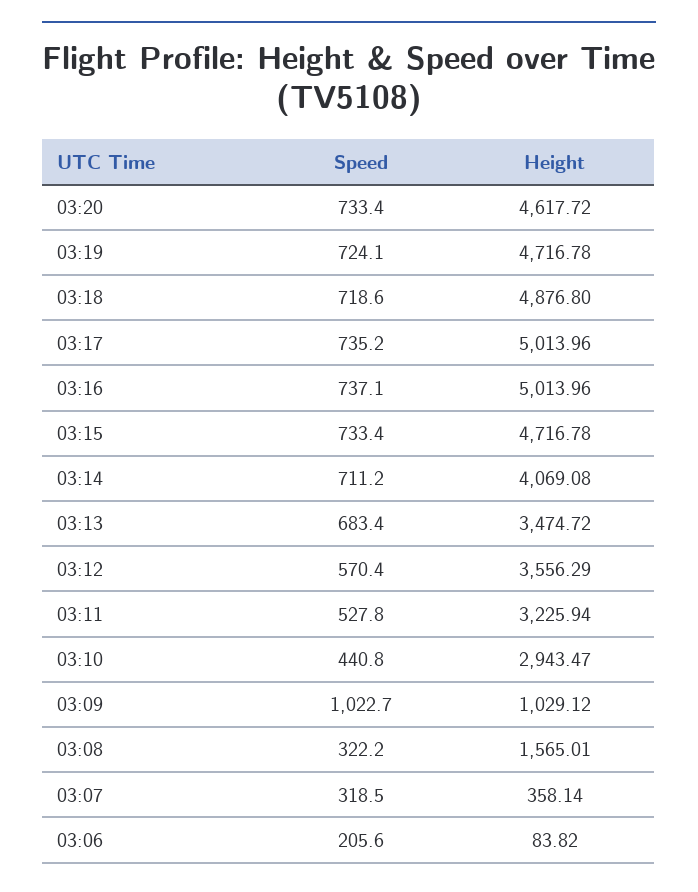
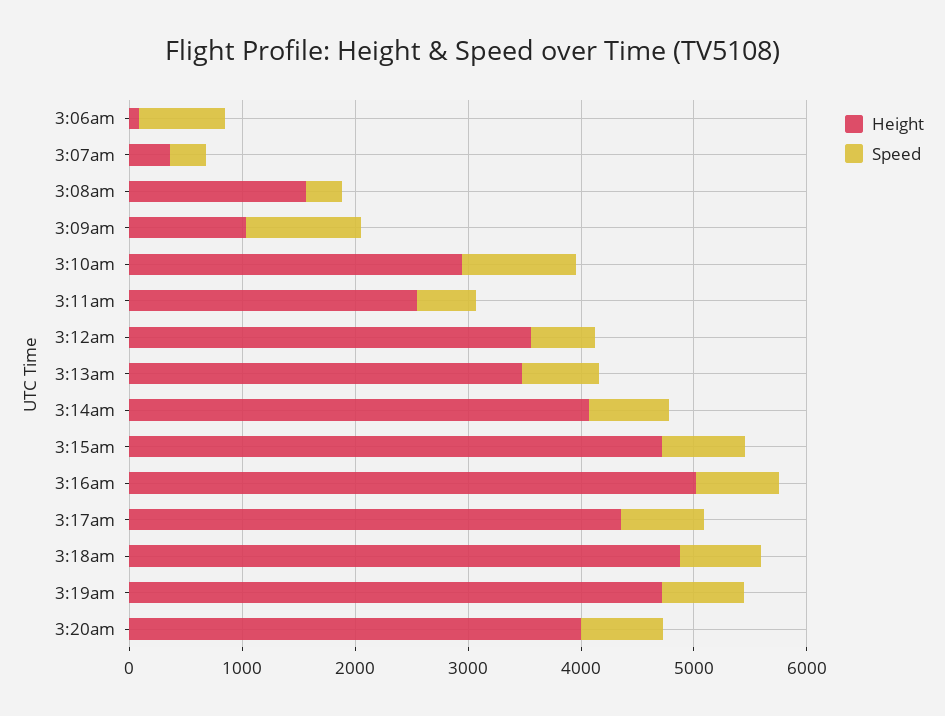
Height, 03:20: 4617.72 -> 4000
Height, 03:17: 5013.96 -> 4400
Height, 03:11: 3225.94 -> 2600
Speed, 03:10: 440.8 -> 1000
Speed, 03:06: 205.6 -> 800

